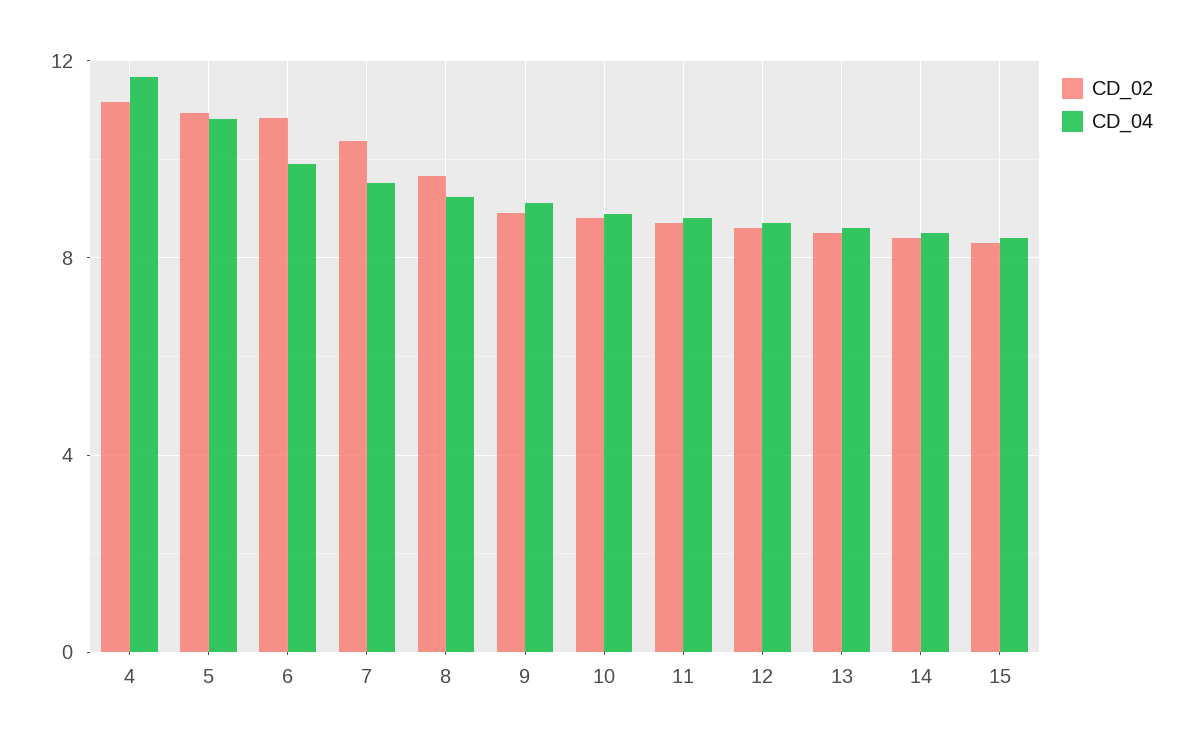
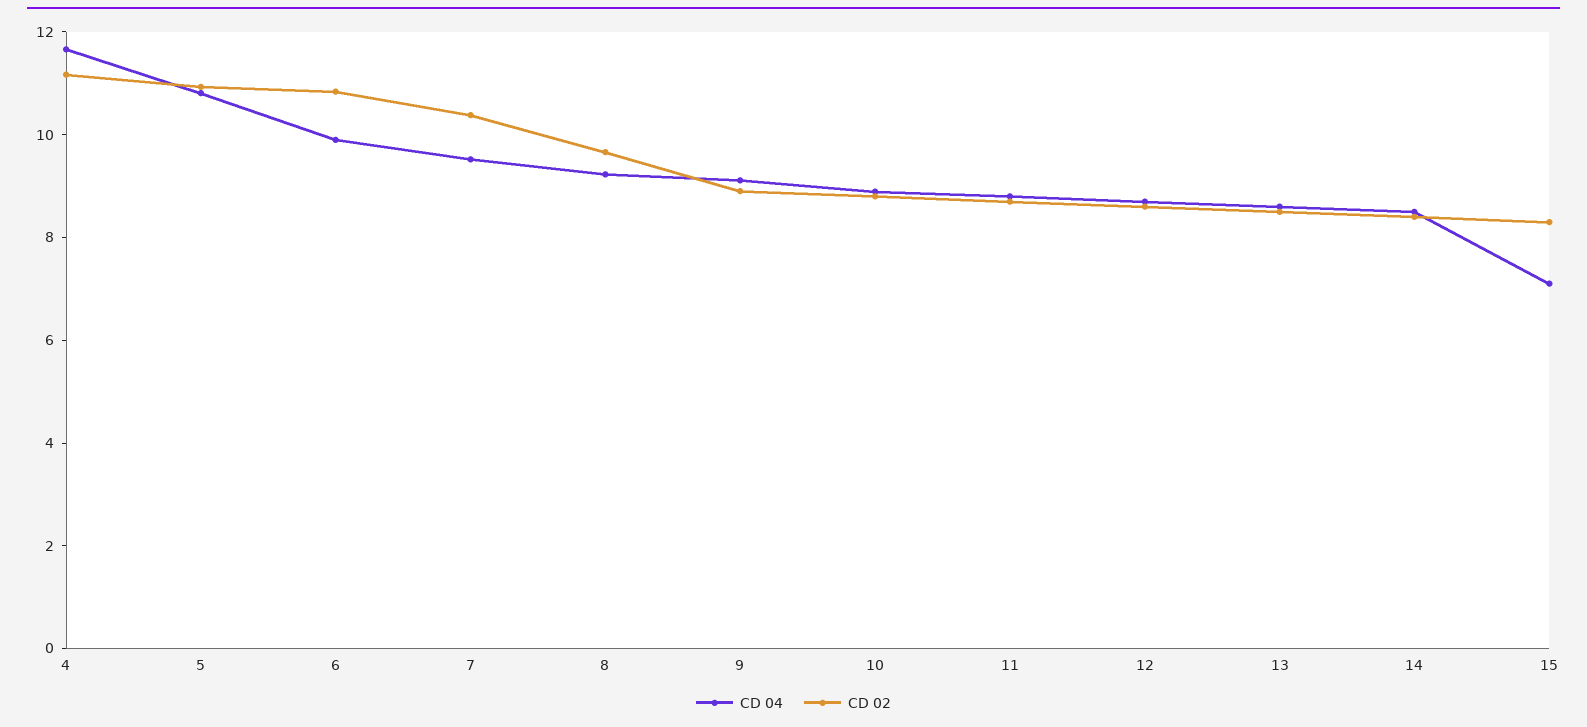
CD_04, 15: 8.5 -> 7

